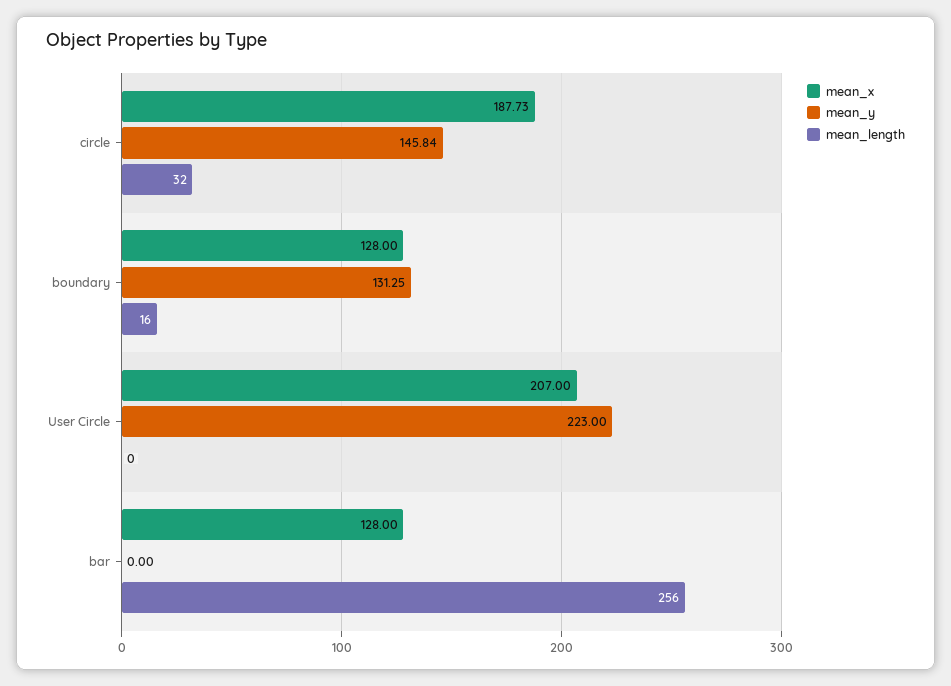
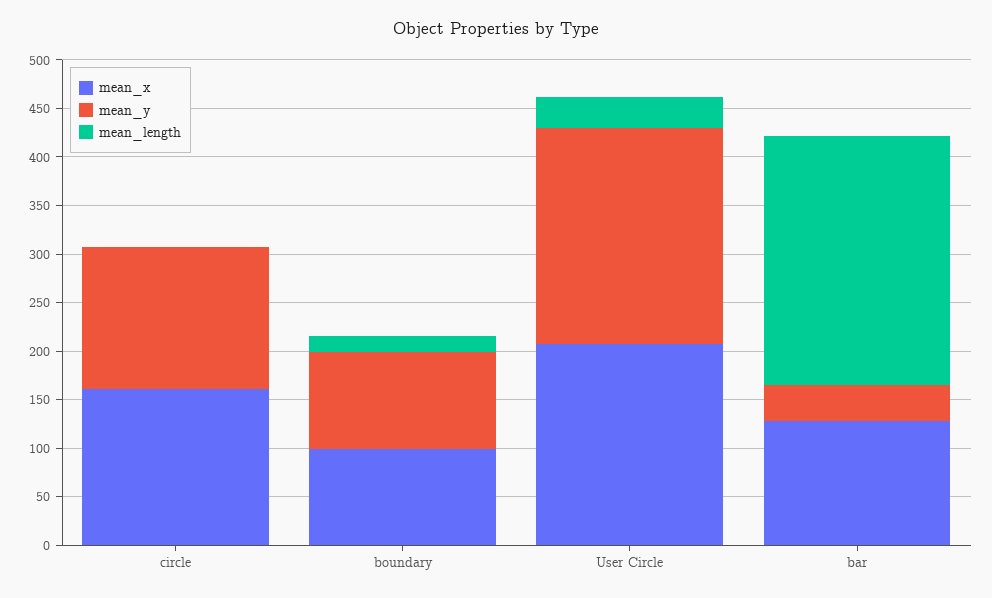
mean_x, circle: 187.73 -> 160
mean_length, circle: 32 -> 0
mean_x, boundary: 128 -> 100
mean_y, boundary: 131.25 -> 100
mean_length, User Circle: 0 -> 30
mean_y, bar: 0 -> 40

